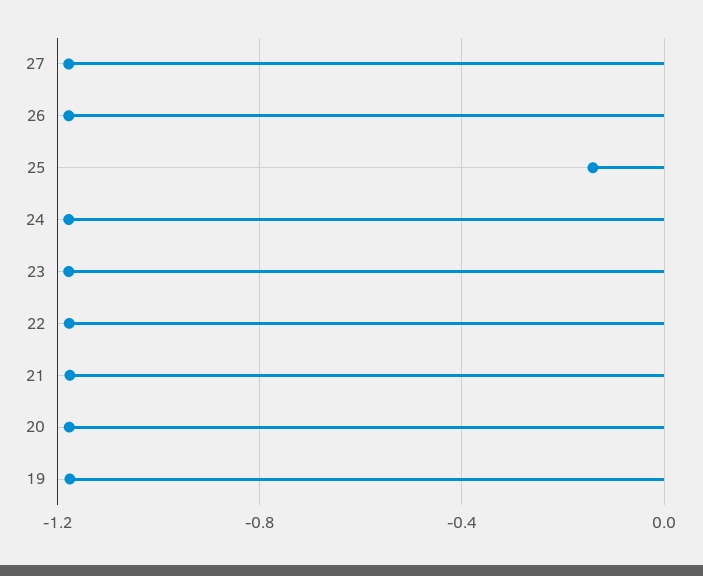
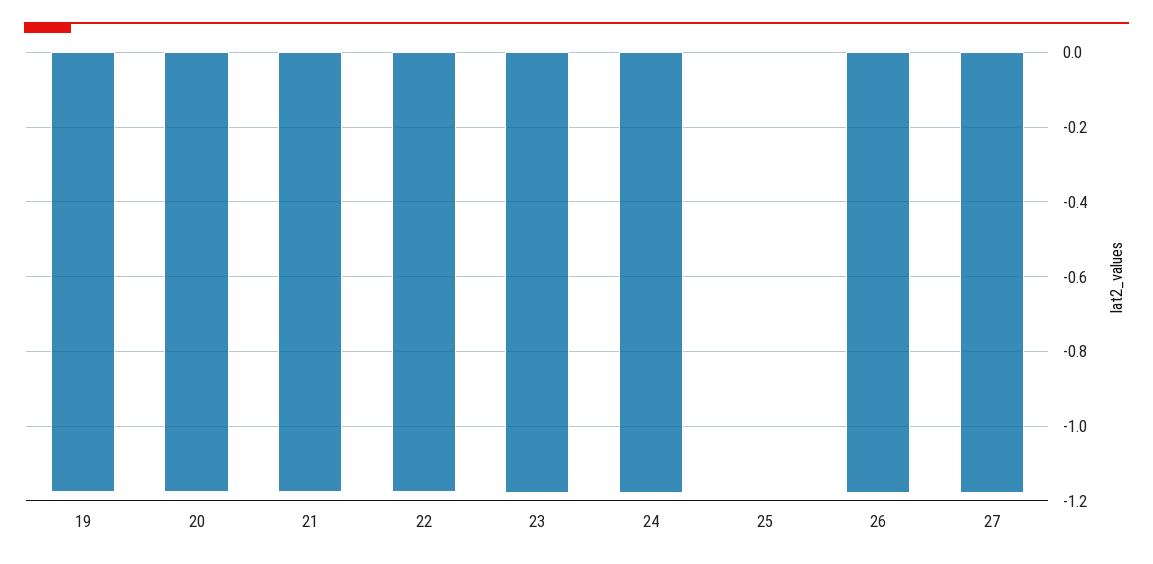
25: -0.15 -> 0

